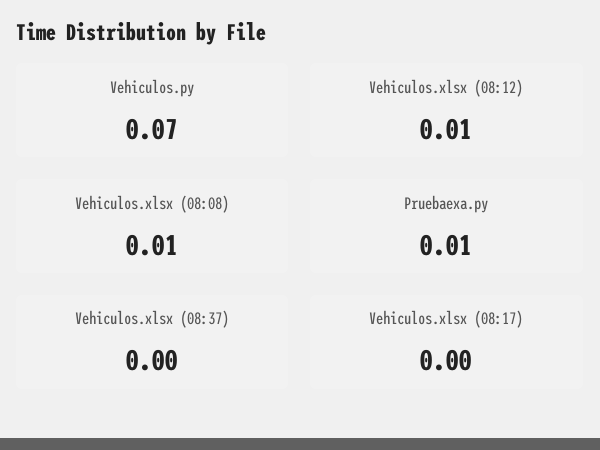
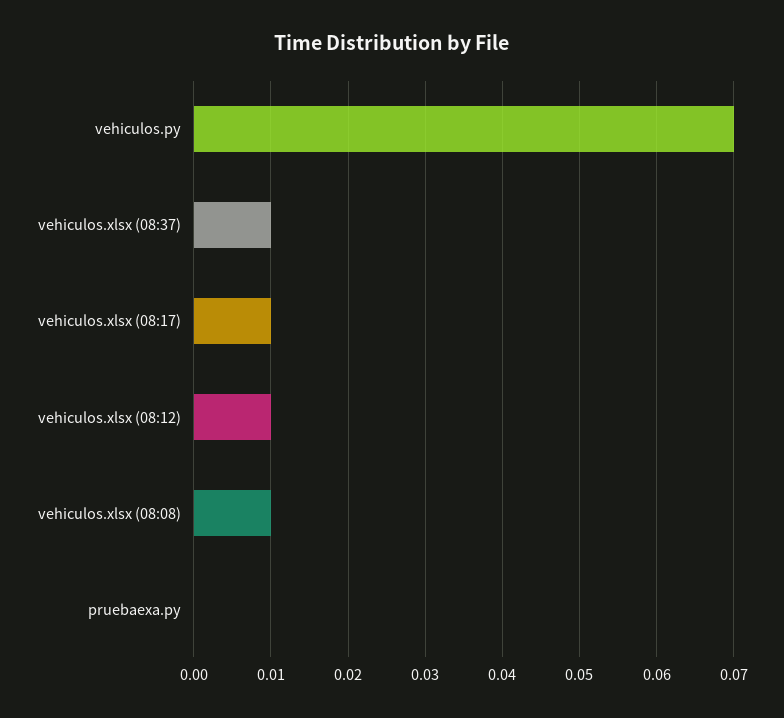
Pruebaexa.py: 0.01 -> 0
Vehiculos.xlsx (08:37): 0 -> 0.01
Vehiculos.xlsx (08:17): 0 -> 0.01

